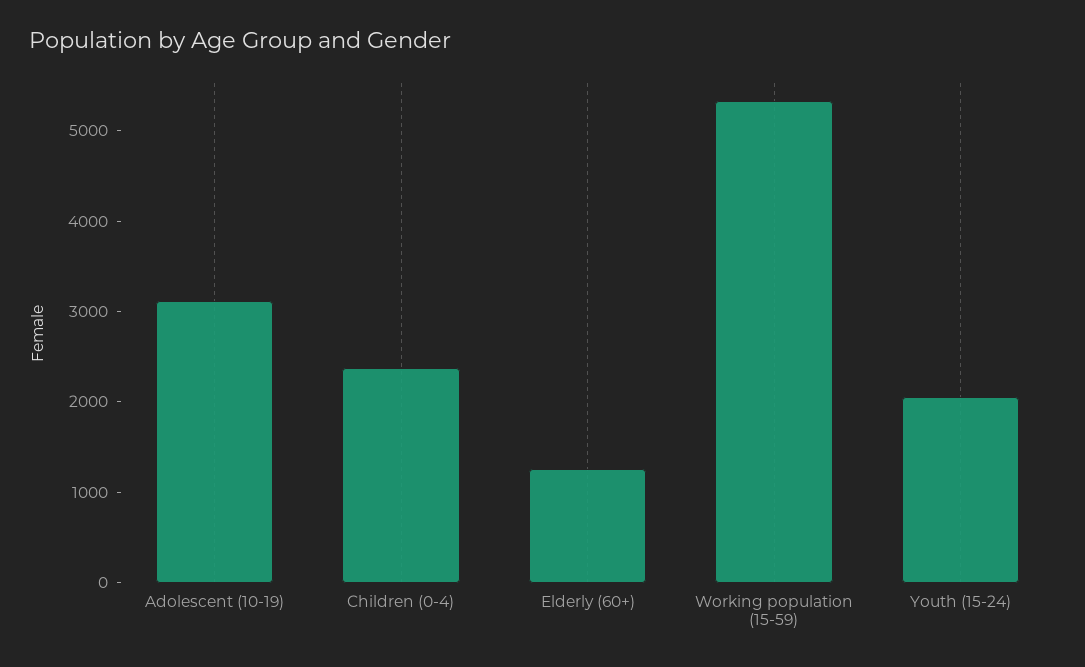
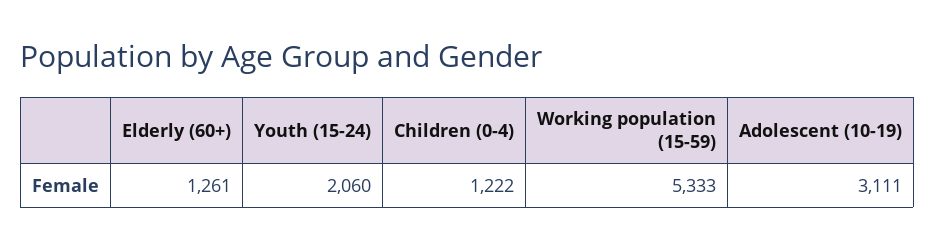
Children (0-4): 2400 -> 1222

